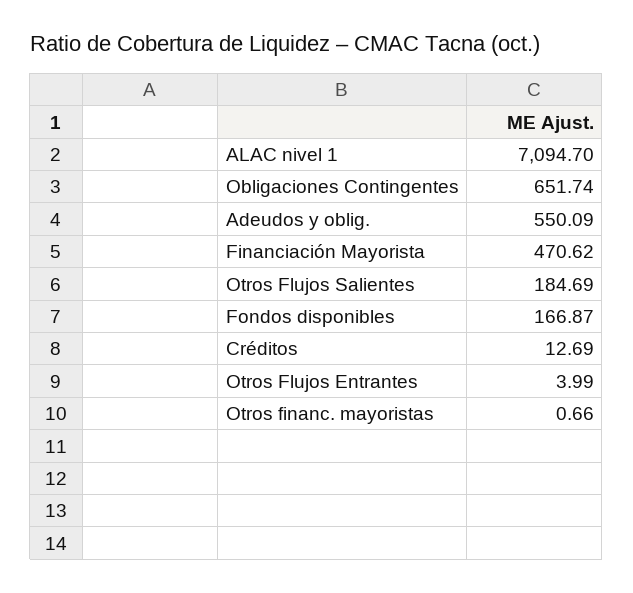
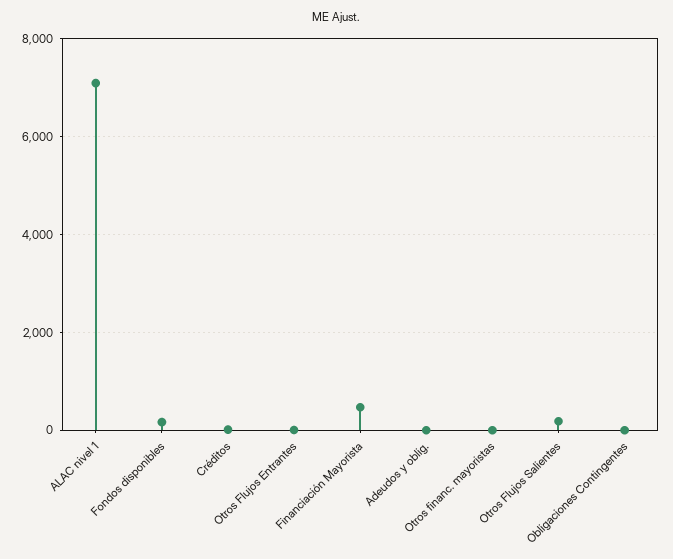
Obligaciones Contingentes: 651.74 -> 0
Adeudos y oblig.: 550.09 -> 0

